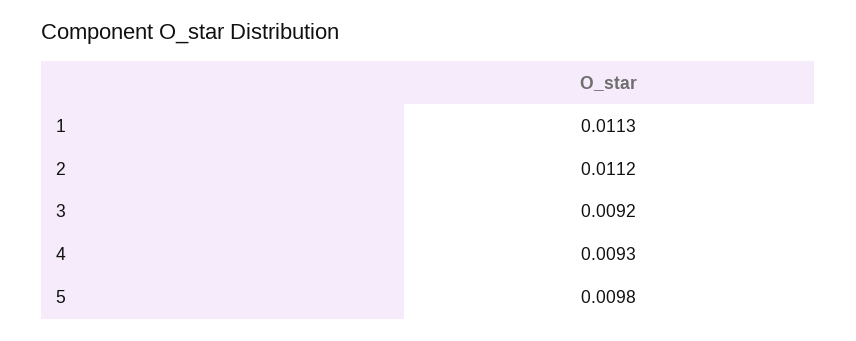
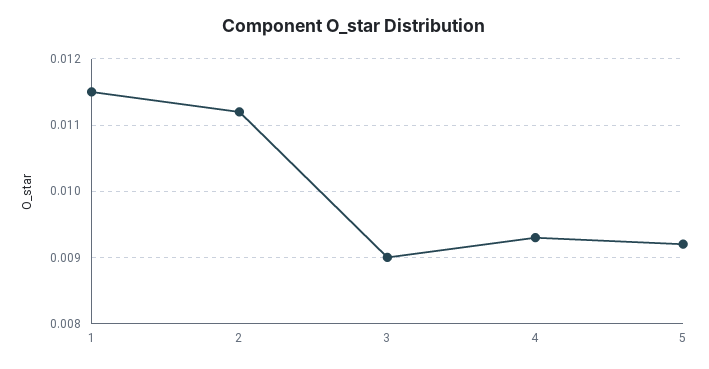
1: 0.0113 -> 0.0115
3: 0.0092 -> 0.009
5: 0.0098 -> 0.0092

